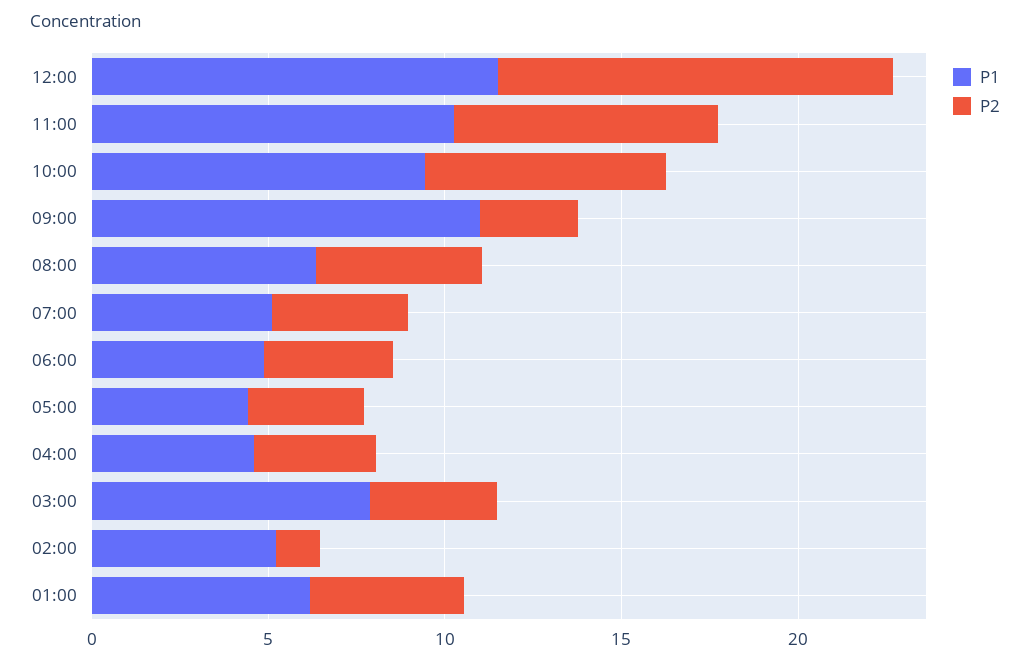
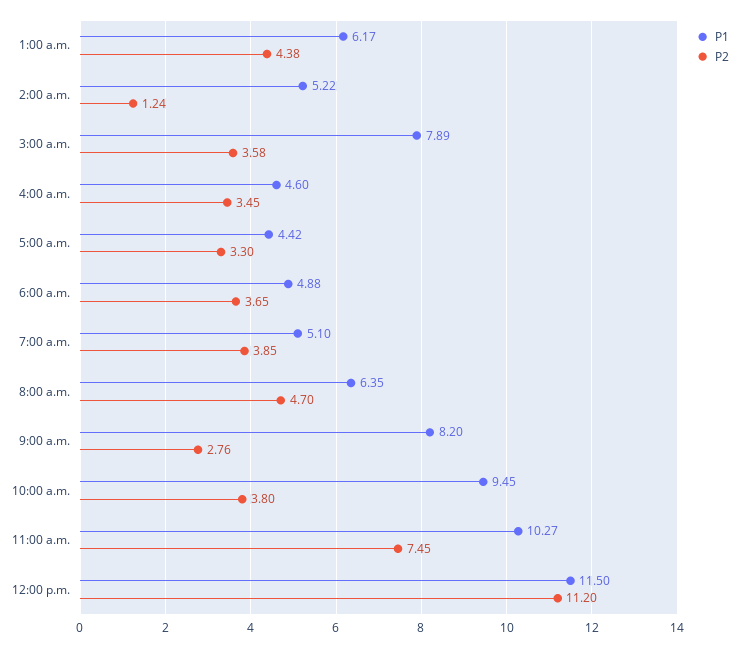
P2, 10:00: 7 -> 3.8
P1, 09:00: 11 -> 8.2

